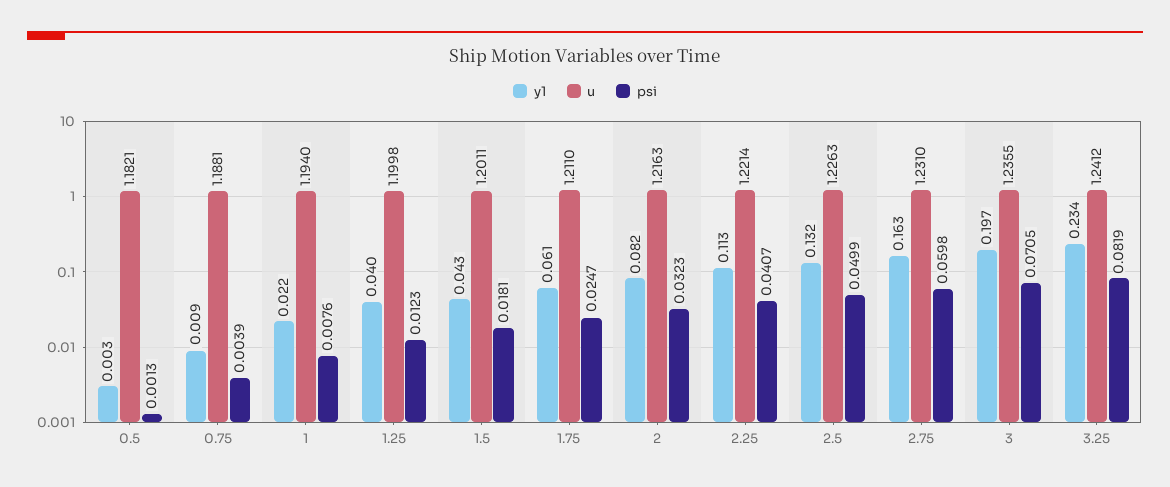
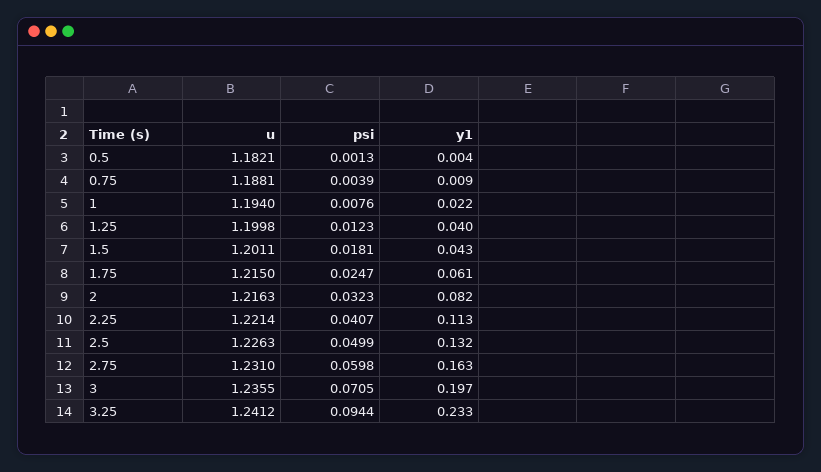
y1, 0.5: 0.003 -> 0.004
u, 1.75: 1.211 -> 1.215
y1, 3.25: 0.234 -> 0.233
psi, 3.25: 0.0819 -> 0.0944

